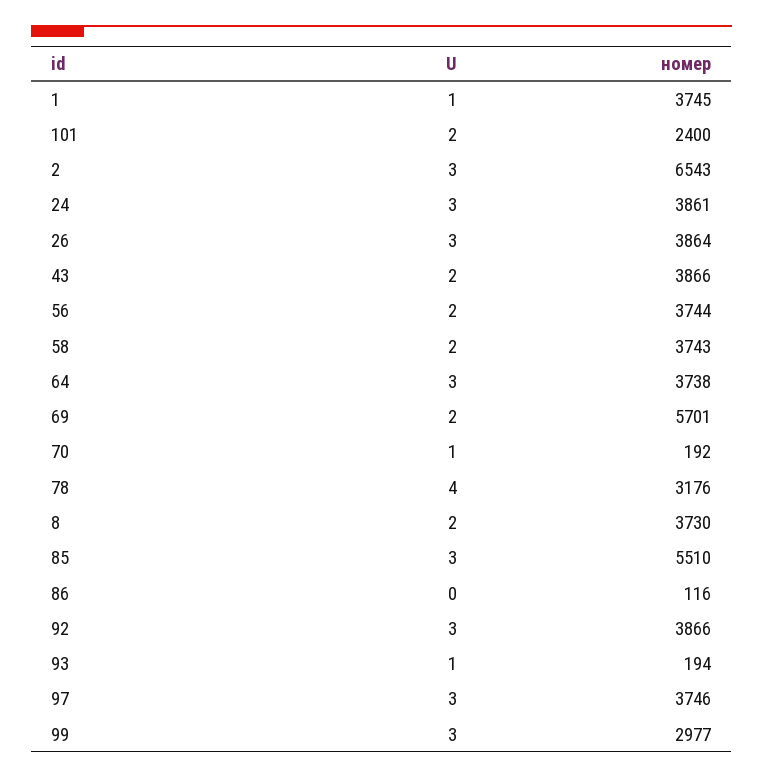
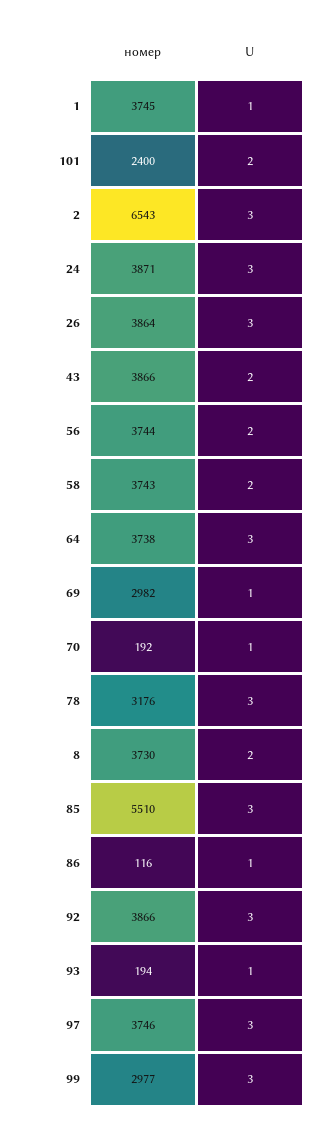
номер, 24: 3861 -> 3871
U, 69: 2 -> 1
номер, 69: 5701 -> 2982
U, 78: 4 -> 3
U, 86: 0 -> 1

